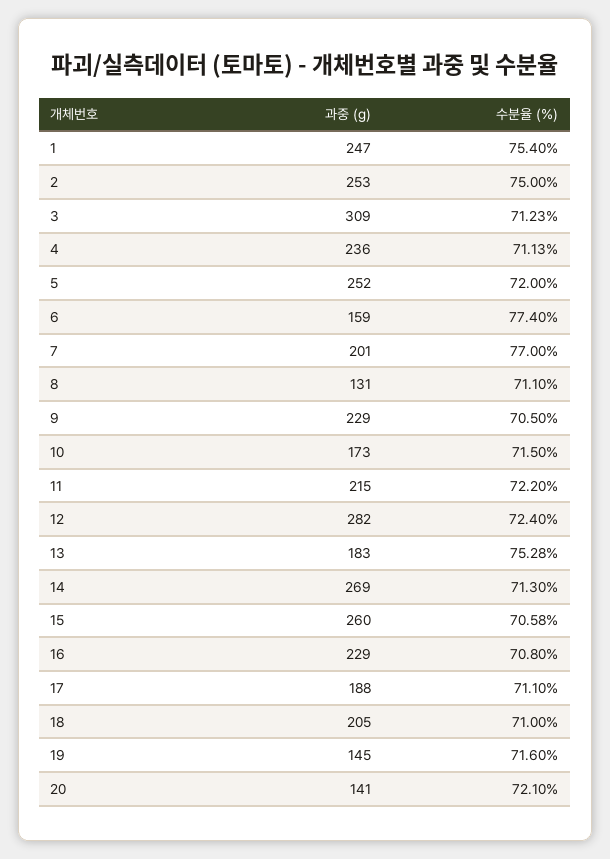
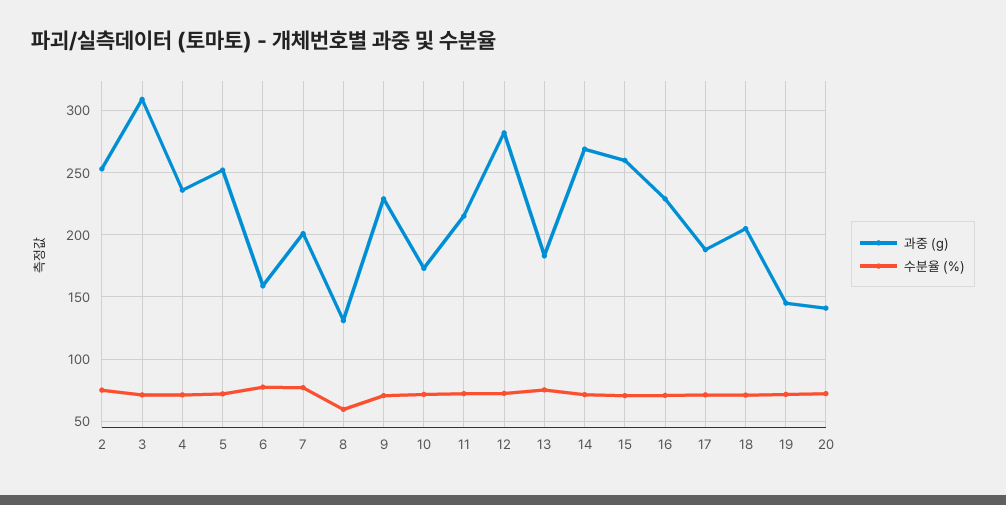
과중 (g), 1: 247 -> none
수분율 (%), 1: 75.4 -> none
수분율 (%), 8: 71.1 -> 60

